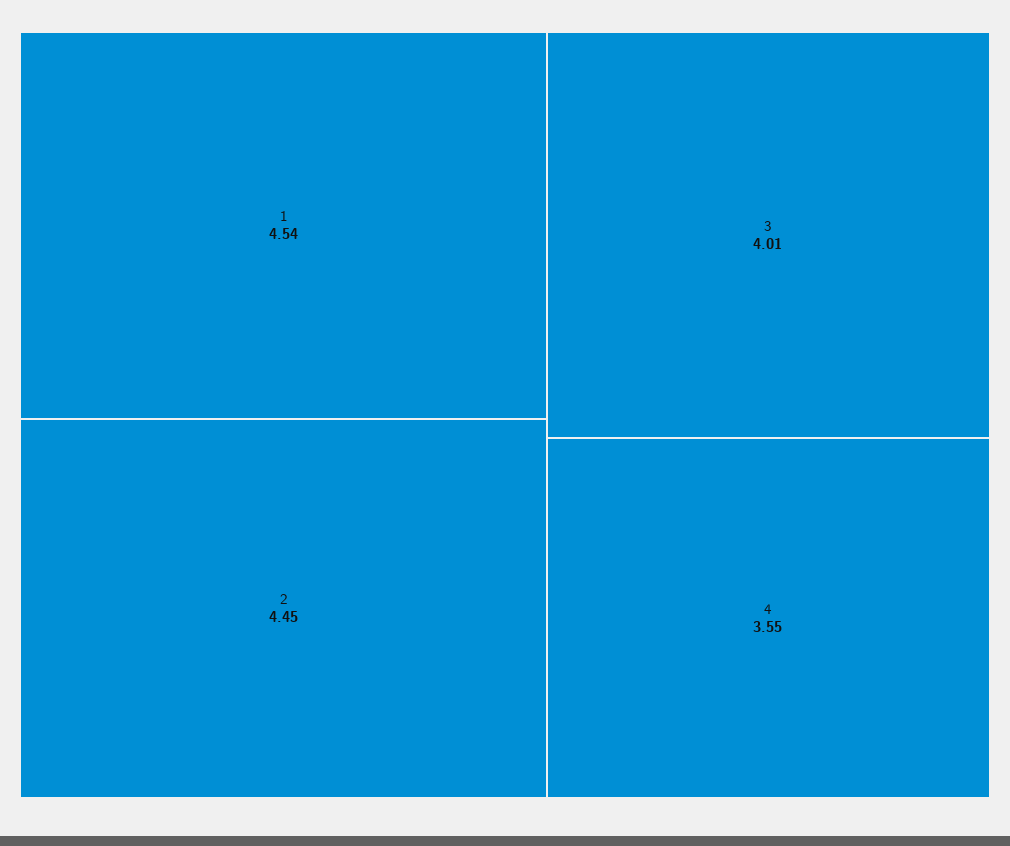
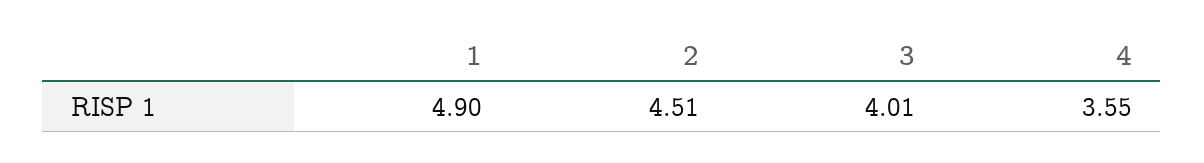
1: 4.54 -> 4.9
2: 4.45 -> 4.51

